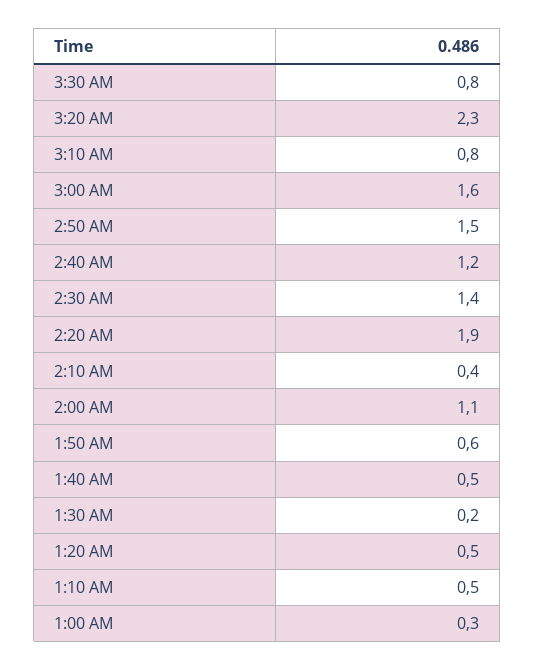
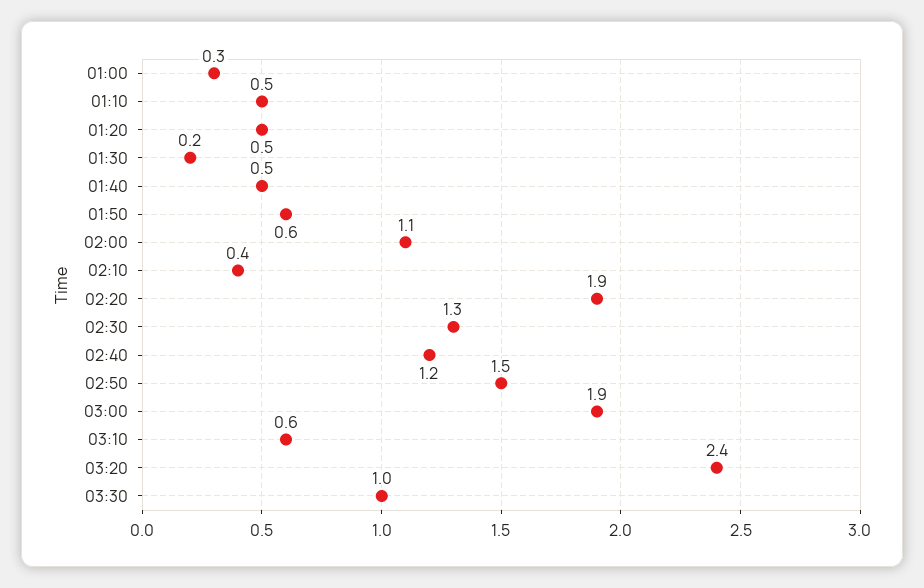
3:30 AM: 0.8 -> 1
3:20 AM: 2.3 -> 2.4
3:10 AM: 0.8 -> 0.6
3:00 AM: 1.6 -> 1.9
2:30 AM: 1.4 -> 1.3

